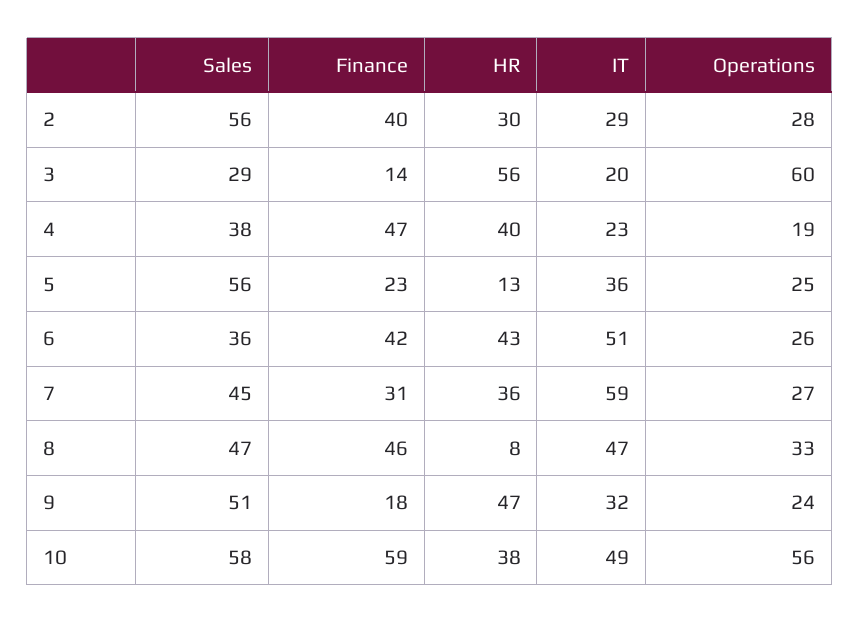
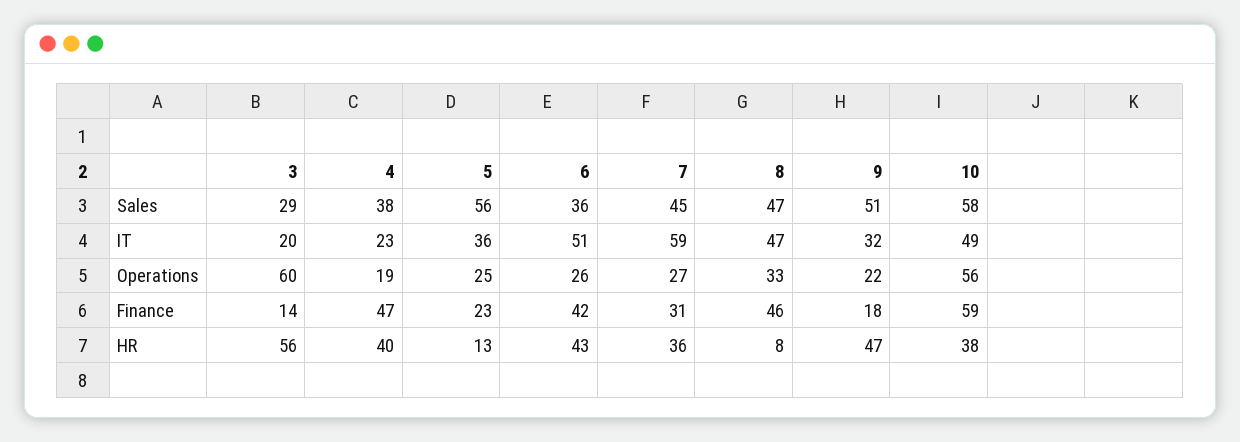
Sales, 2: 56 -> none
Finance, 2: 40 -> none
HR, 2: 30 -> none
IT, 2: 29 -> none
Operations, 2: 28 -> none
Operations, 9: 24 -> 22

